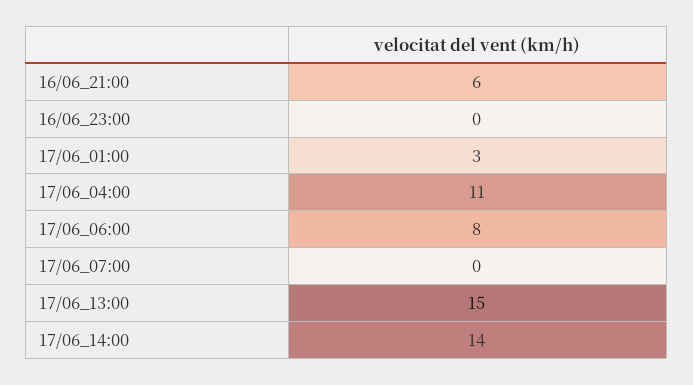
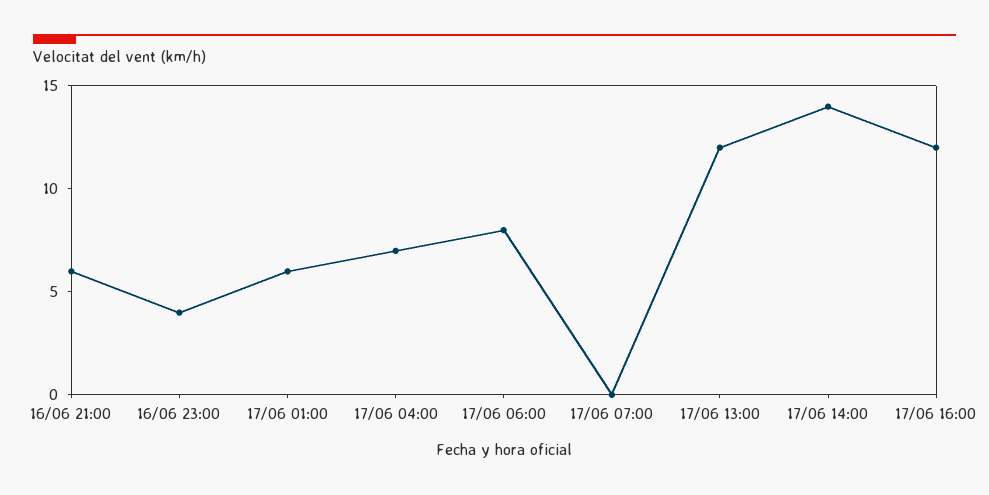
16/06_23:00: 0 -> 4
17/06_01:00: 3 -> 6
17/06_04:00: 11 -> 7
17/06_13:00: 15 -> 12
17/06 16:00: none -> 12

